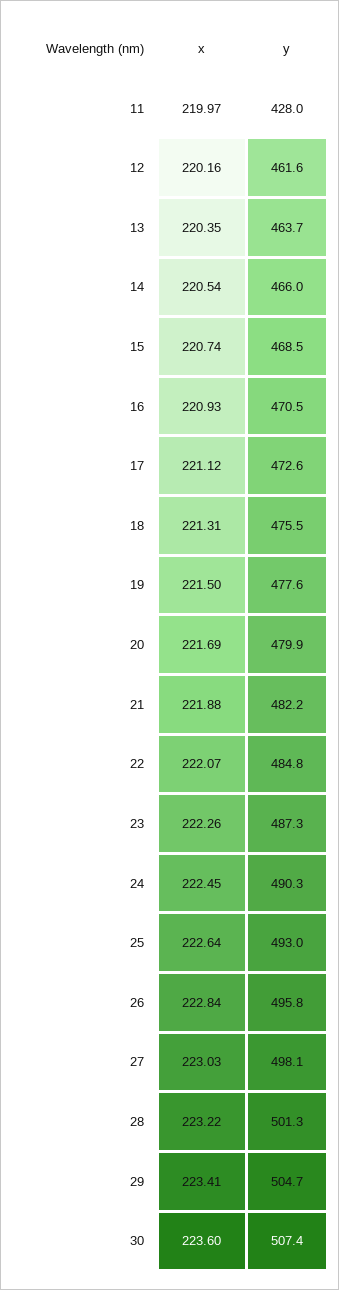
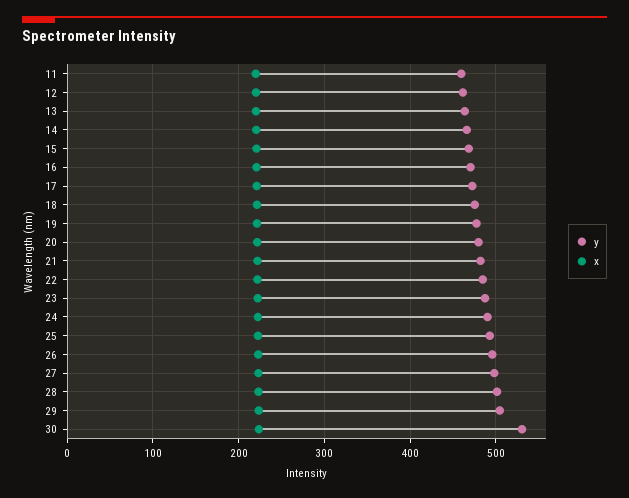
y, 11: 428 -> 460
y, 30: 507.4 -> 530

